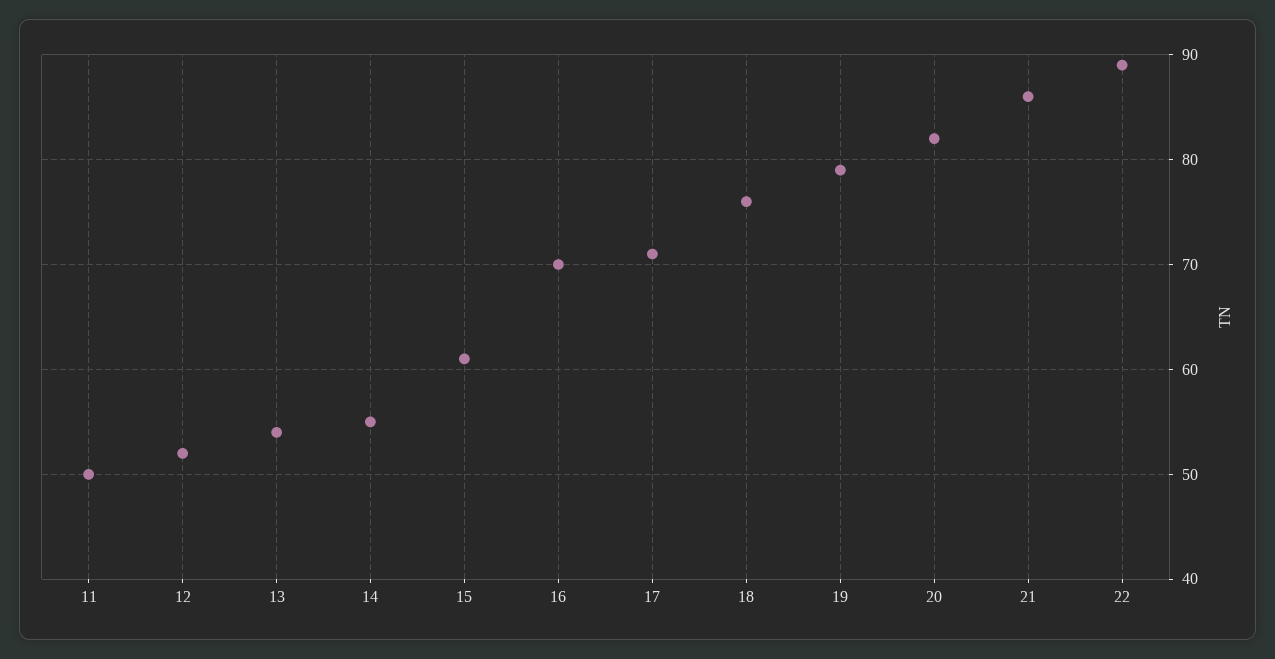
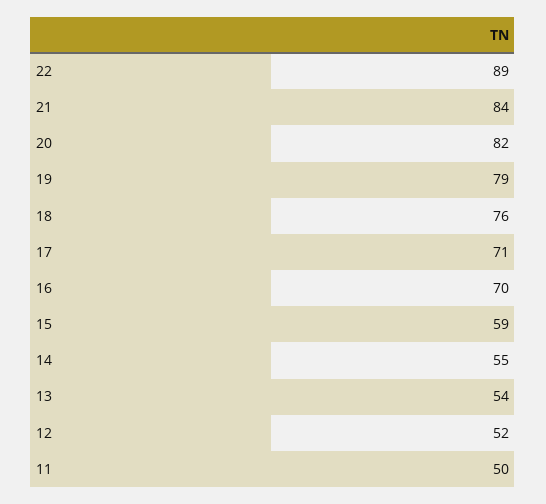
15: 61 -> 59
21: 86 -> 84

